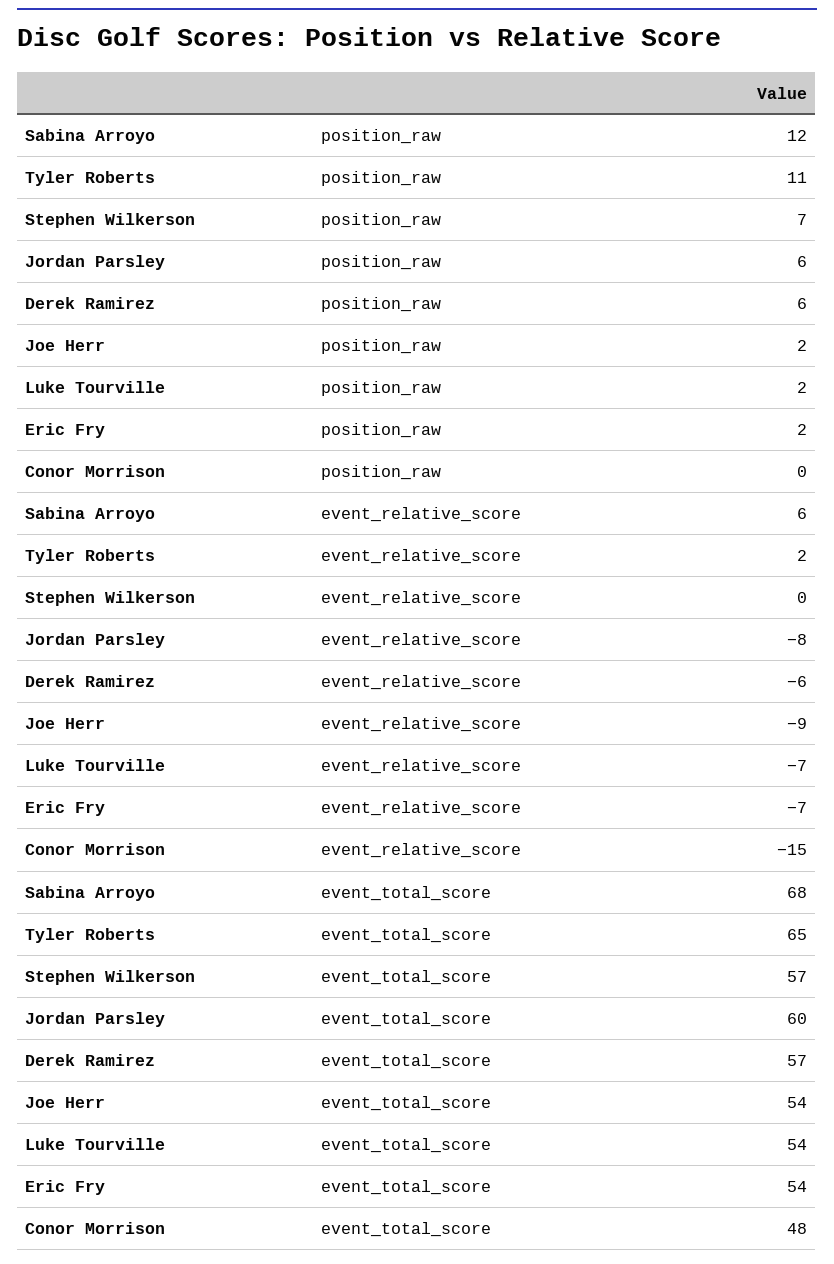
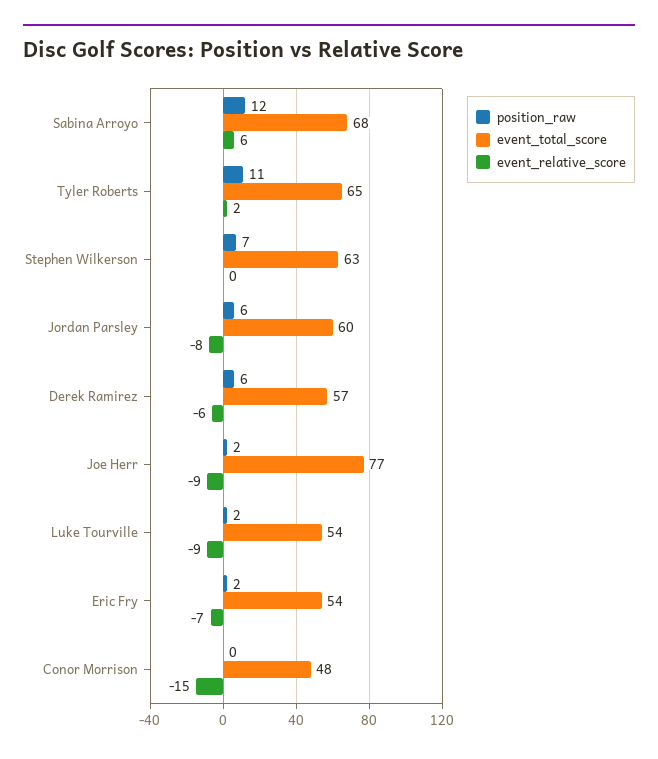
event_relative_score, Luke Tourville: -7 -> -9
event_total_score, Stephen Wilkerson: 57 -> 63
event_total_score, Joe Herr: 54 -> 77

